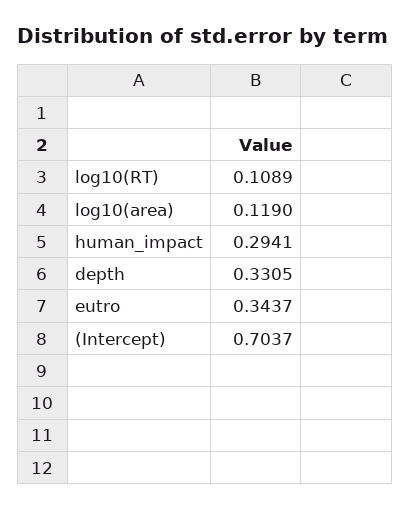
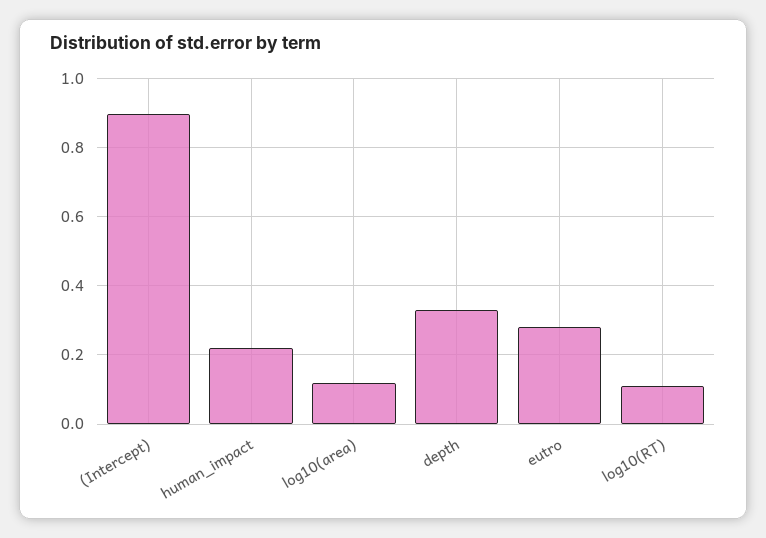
human_impact: 0.2941 -> 0.22
eutro: 0.3437 -> 0.28
(Intercept): 0.7037 -> 0.9

